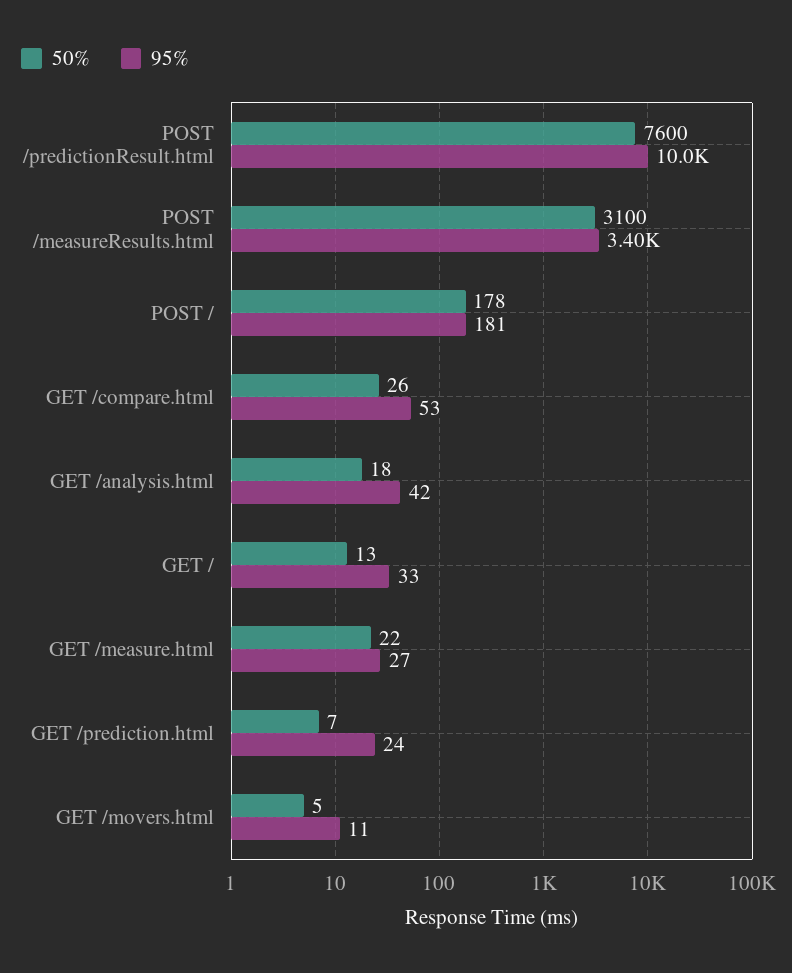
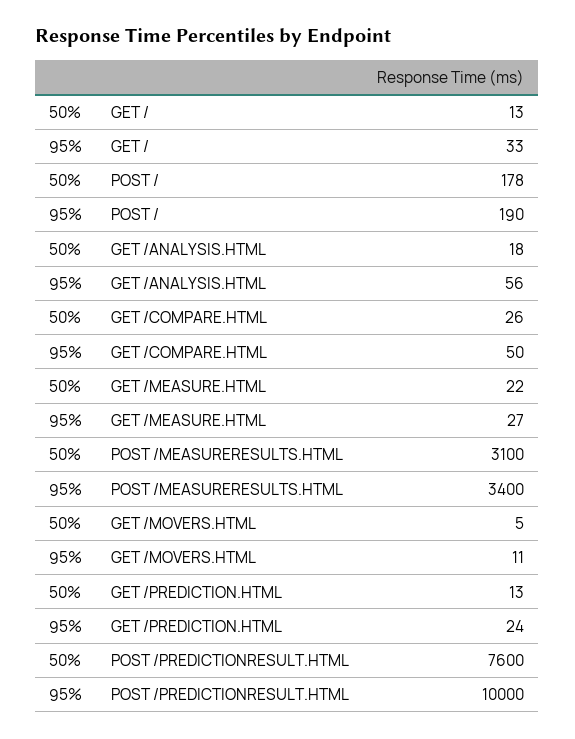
95%, POST /: 181 -> 190
95%, GET /compare.html: 53 -> 50
95%, GET /analysis.html: 42 -> 56
50%, GET /prediction.html: 7 -> 13

